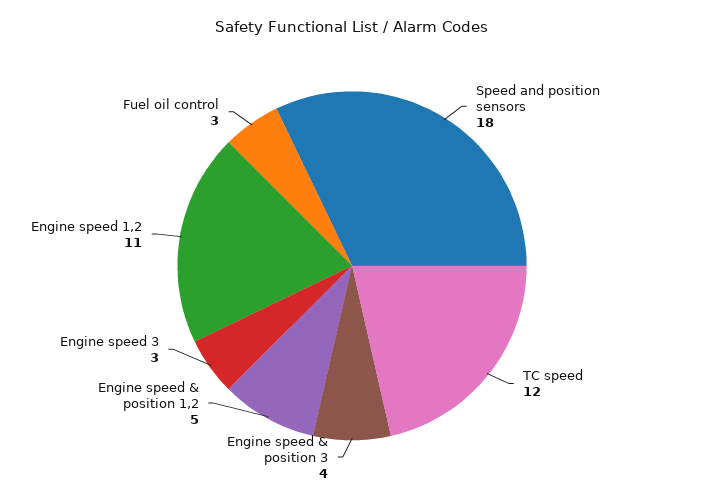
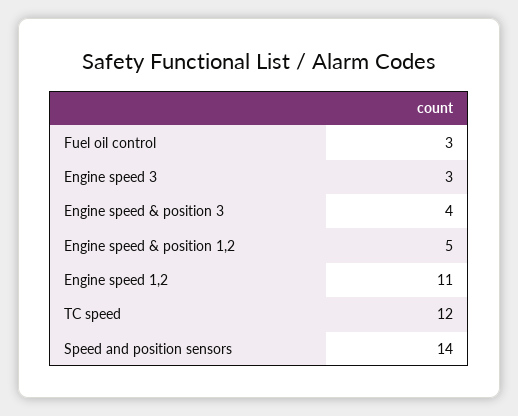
Speed and position sensors: 18 -> 14

